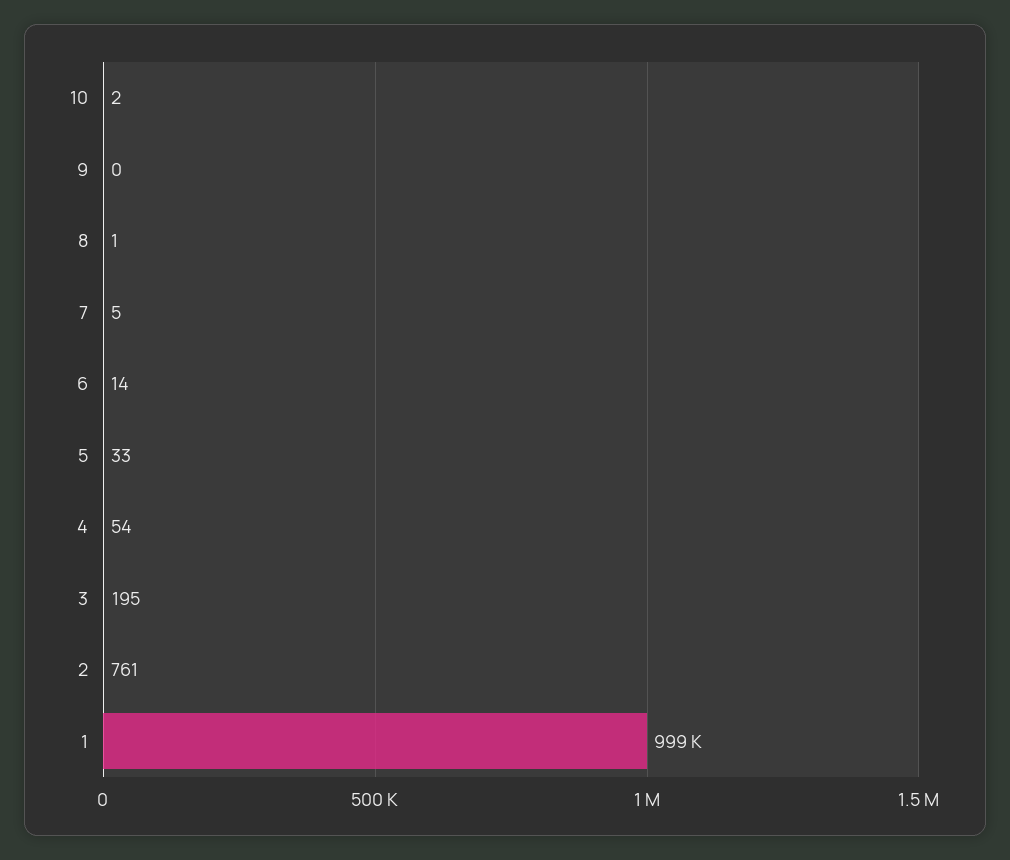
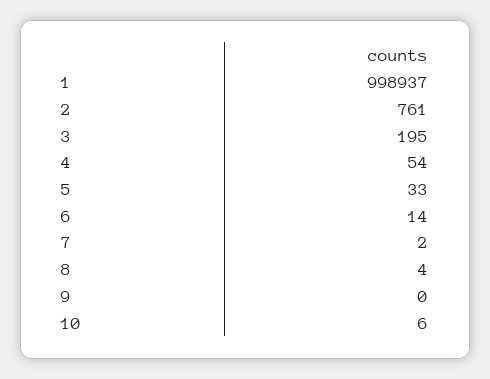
10: 2 -> 6
8: 1 -> 4
7: 5 -> 2

